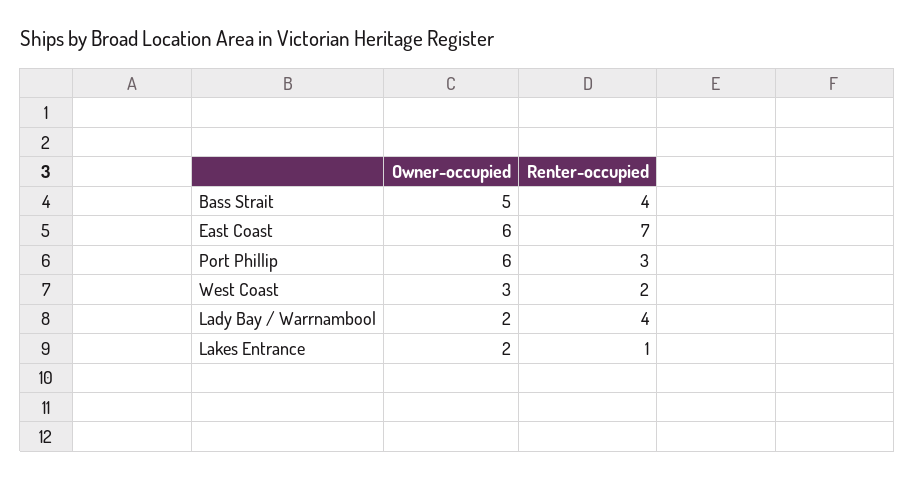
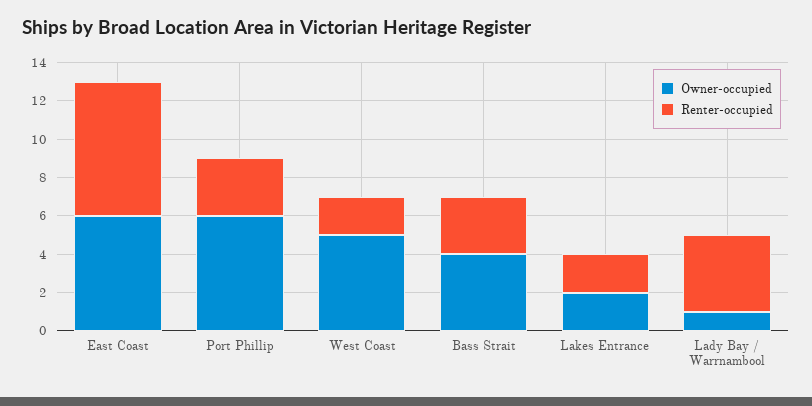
Owner-occupied, Bass Strait: 5 -> 4
Renter-occupied, Bass Strait: 4 -> 3
Owner-occupied, West Coast: 3 -> 5
Owner-occupied, Lady Bay / Warrnambool: 2 -> 1
Renter-occupied, Lakes Entrance: 1 -> 2

